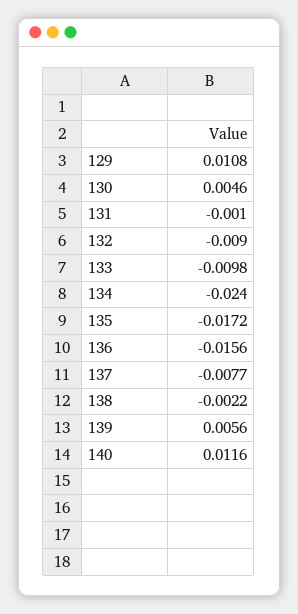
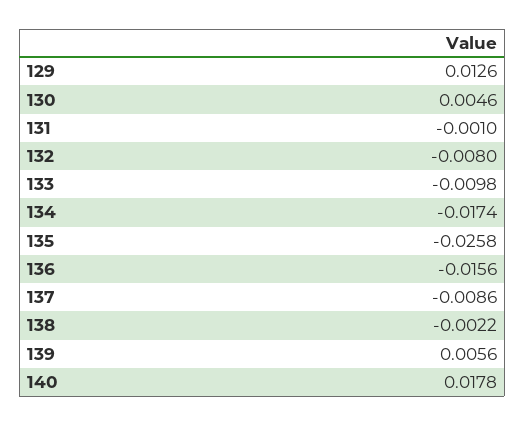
129: 0.0108 -> 0.0126
132: -0.009 -> -0.008
134: -0.024 -> -0.0174
135: -0.0172 -> -0.0258
137: -0.0077 -> -0.0086
140: 0.0116 -> 0.0178

